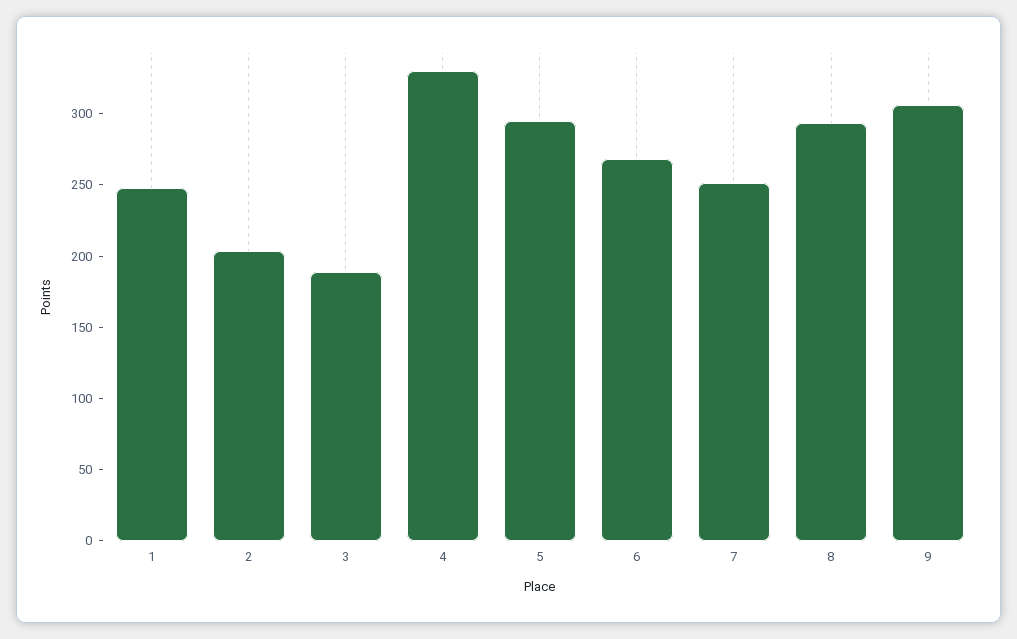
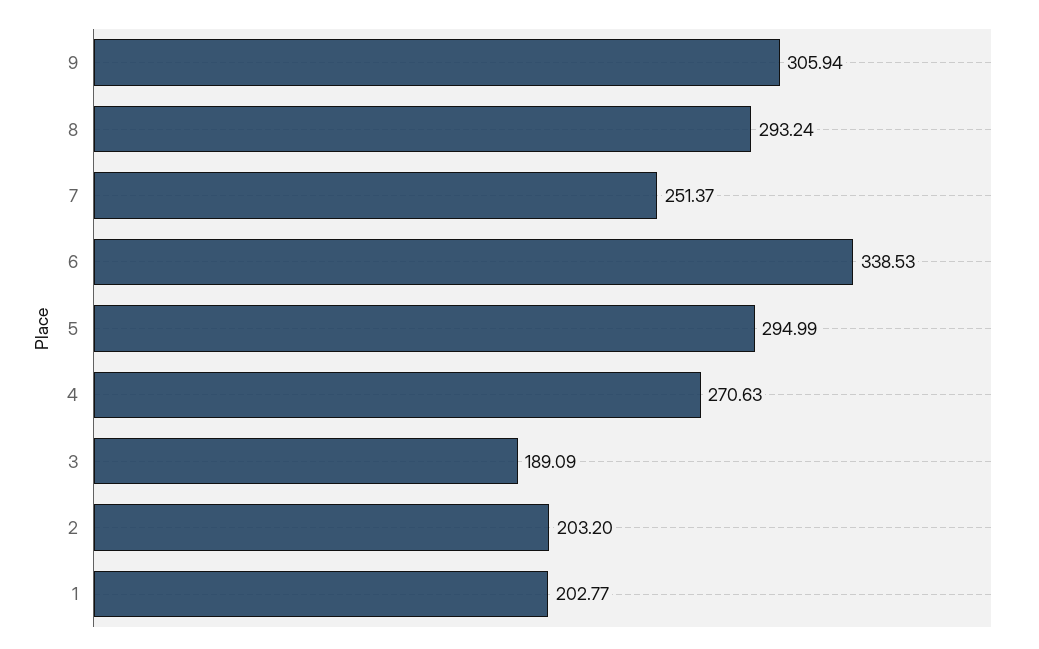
1: 250 -> 202.77
4: 330 -> 270.63
6: 270 -> 338.53

